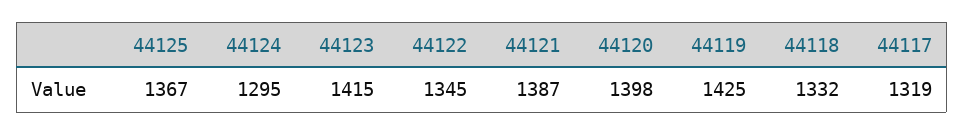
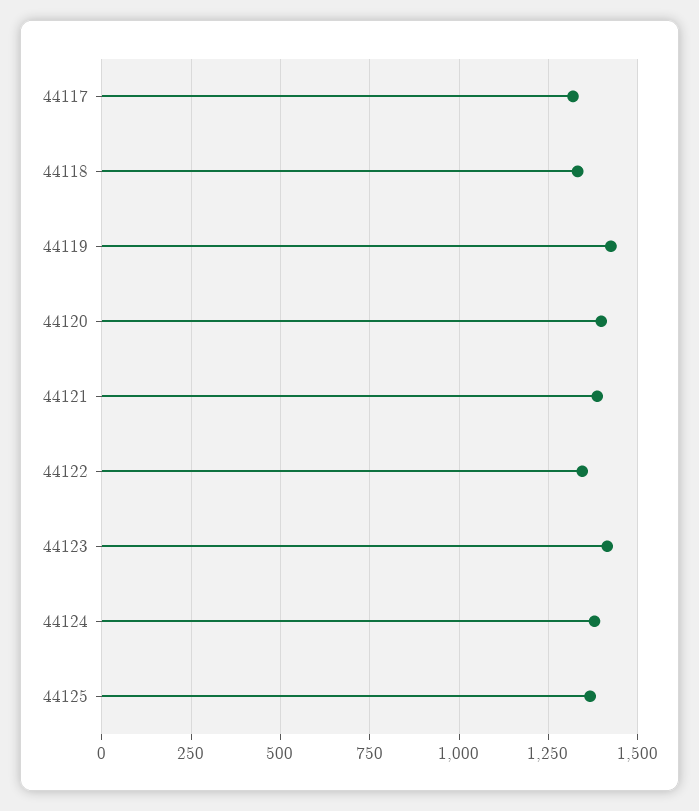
44124: 1295 -> 1375

